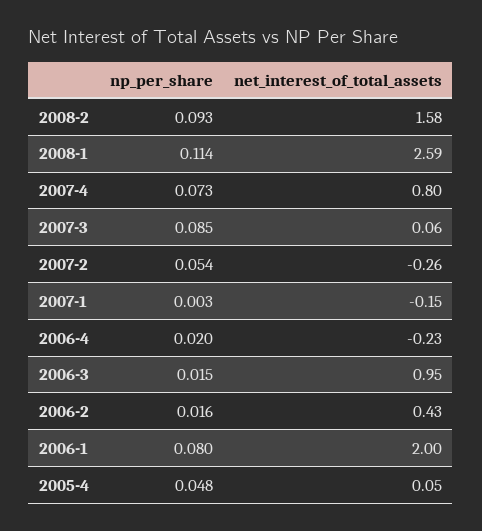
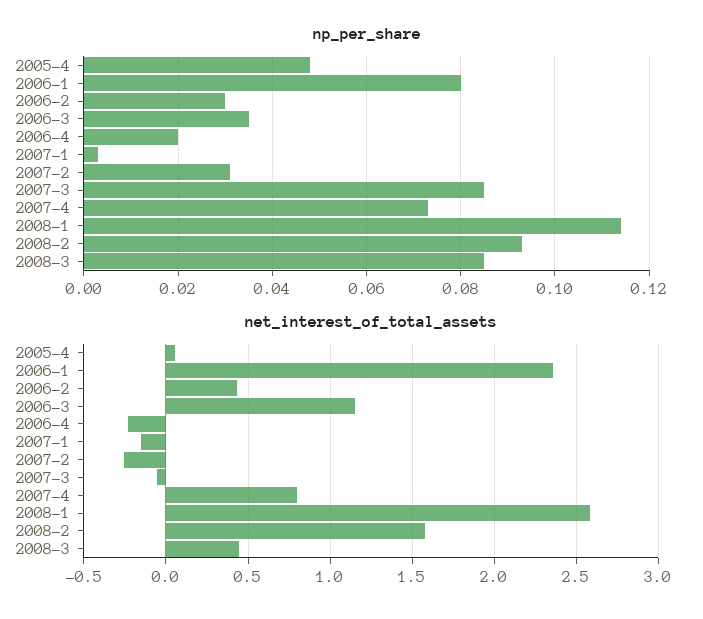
net_interest_of_total_assets, 2007-3: 0.06 -> -0.05
np_per_share, 2007-2: 0.054 -> 0.03
np_per_share, 2006-3: 0.015 -> 0.035
net_interest_of_total_assets, 2006-3: 0.95 -> 1.15
np_per_share, 2006-2: 0.016 -> 0.03
net_interest_of_total_assets, 2006-1: 2 -> 2.35
np_per_share, 2008-3: none -> 0.085
net_interest_of_total_assets, 2008-3: none -> 0.45

